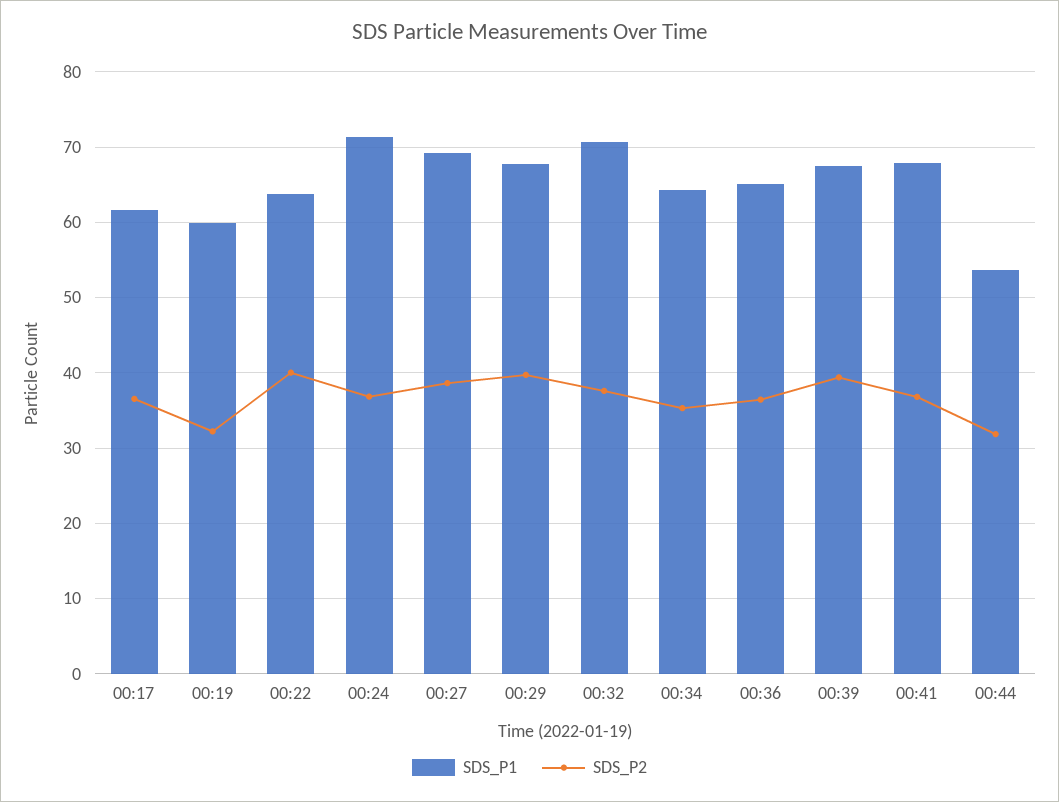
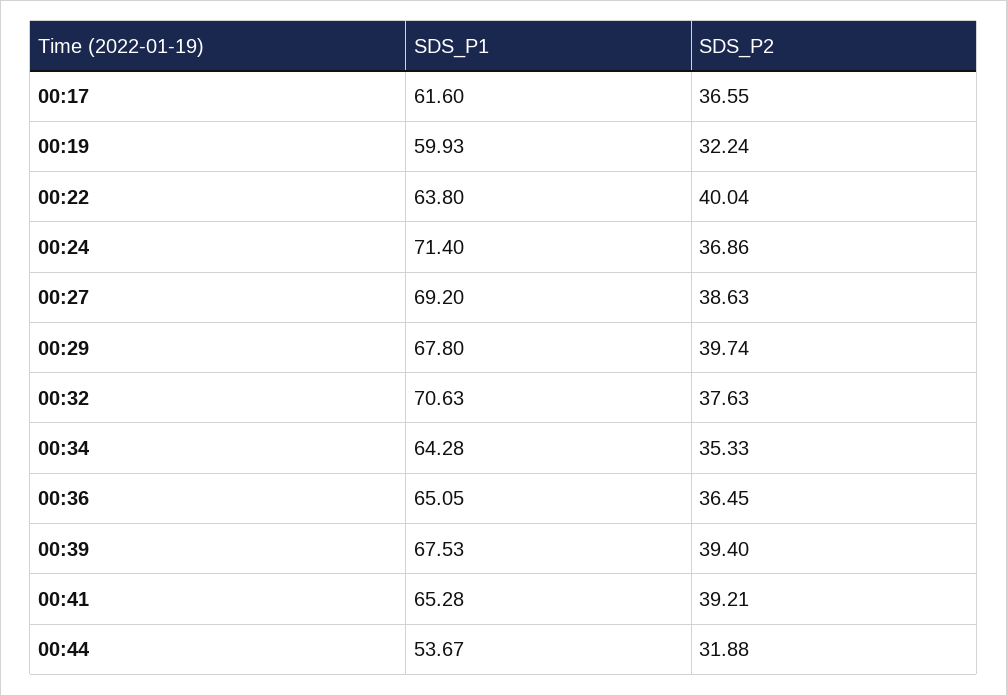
SDS_P1, 00:41: 68 -> 65.28
SDS_P2, 00:41: 37 -> 39.21

